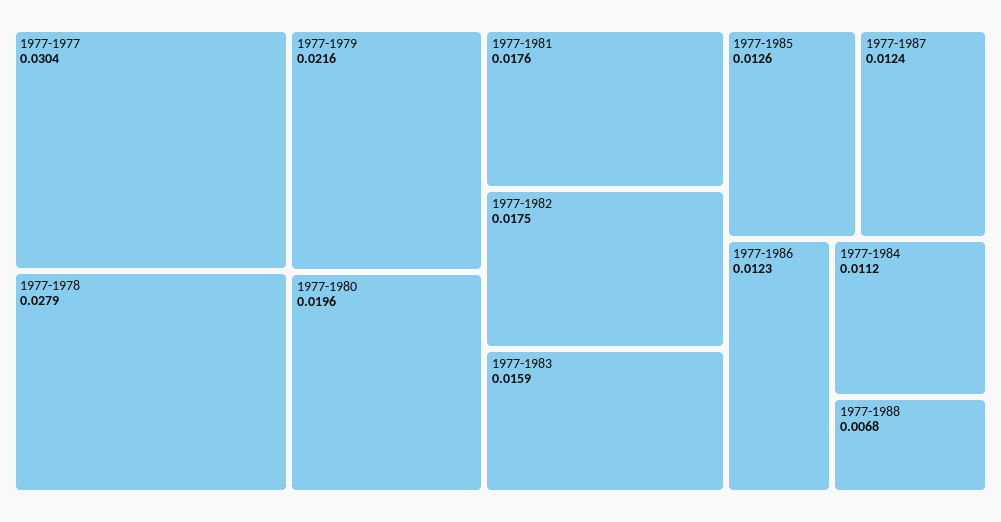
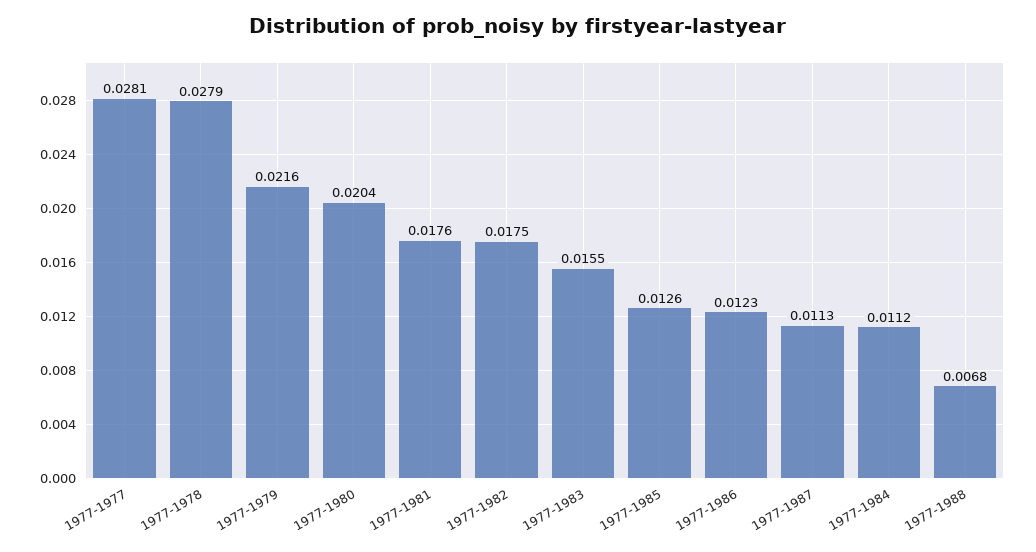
1977-1977: 0.0304 -> 0.0281
1977-1980: 0.0196 -> 0.0204
1977-1983: 0.0159 -> 0.0155
1977-1987: 0.0124 -> 0.0113

